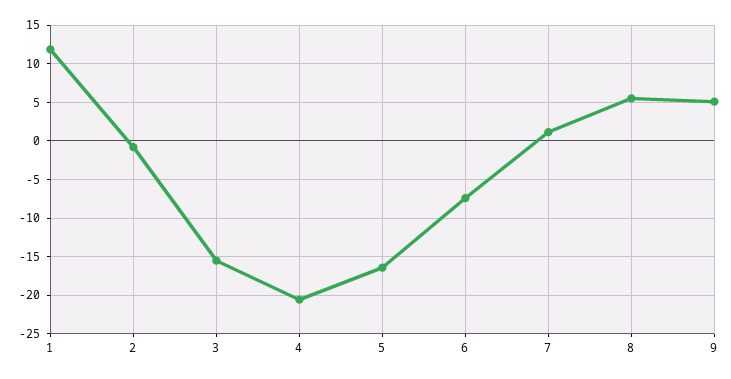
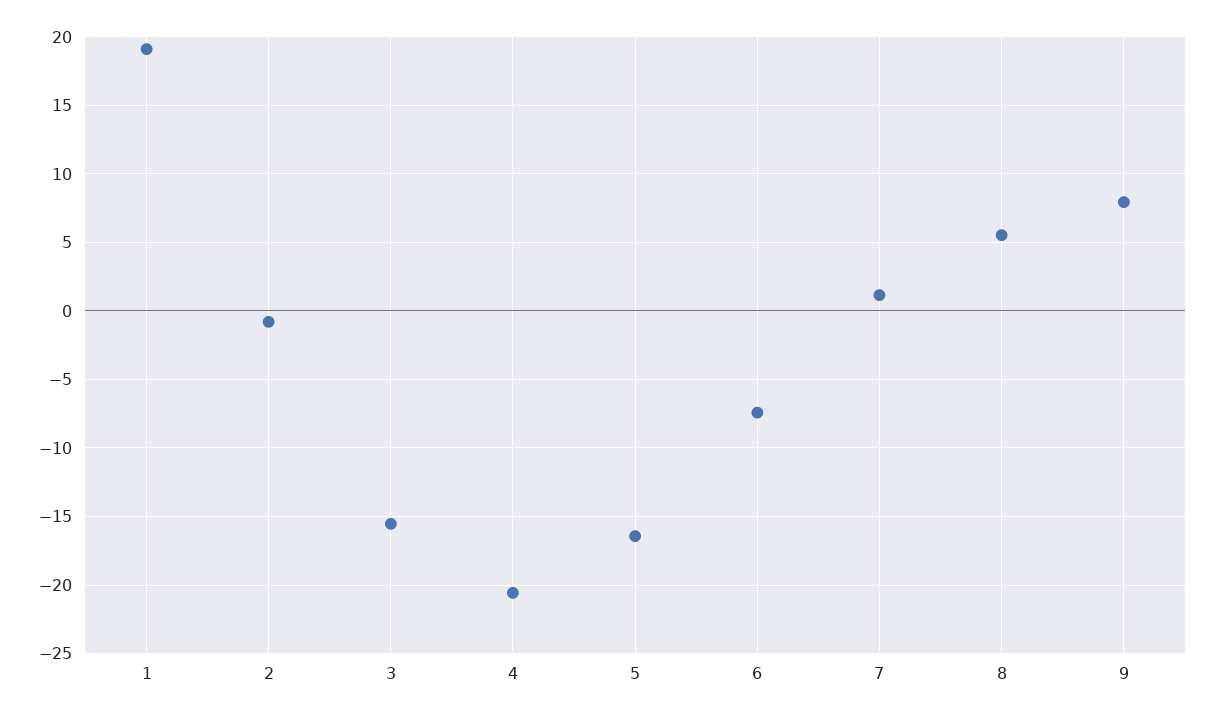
1: 12 -> 19
9: 5 -> 8

